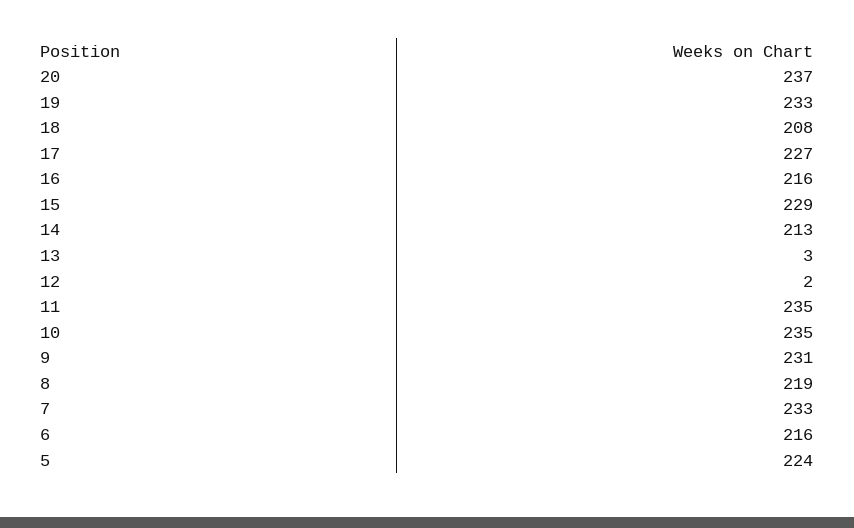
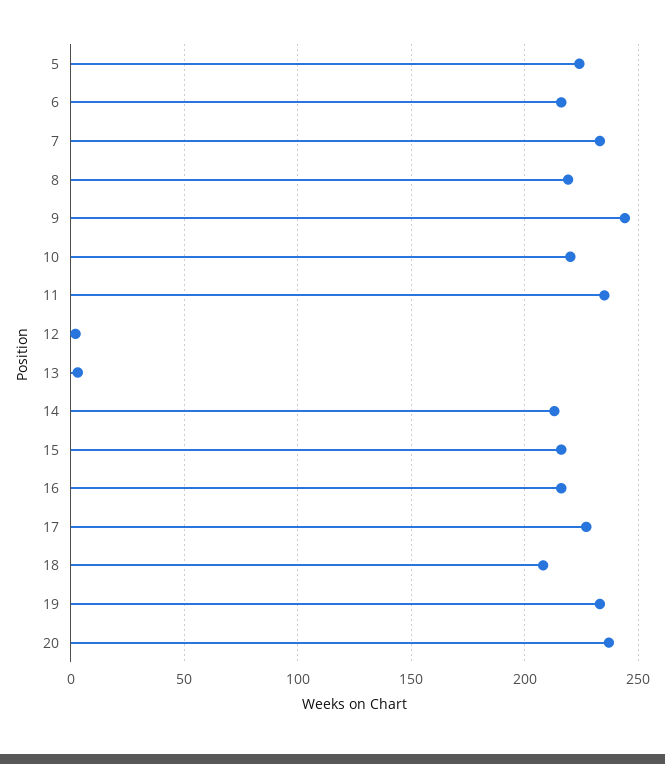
15: 229 -> 215
10: 235 -> 220
9: 231 -> 245

